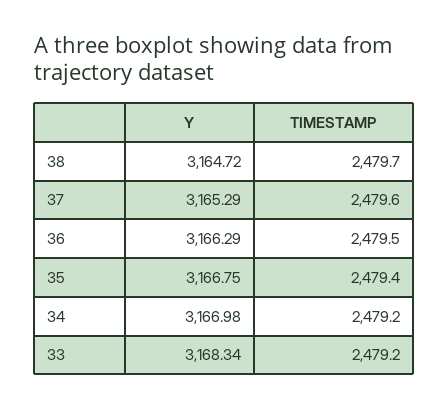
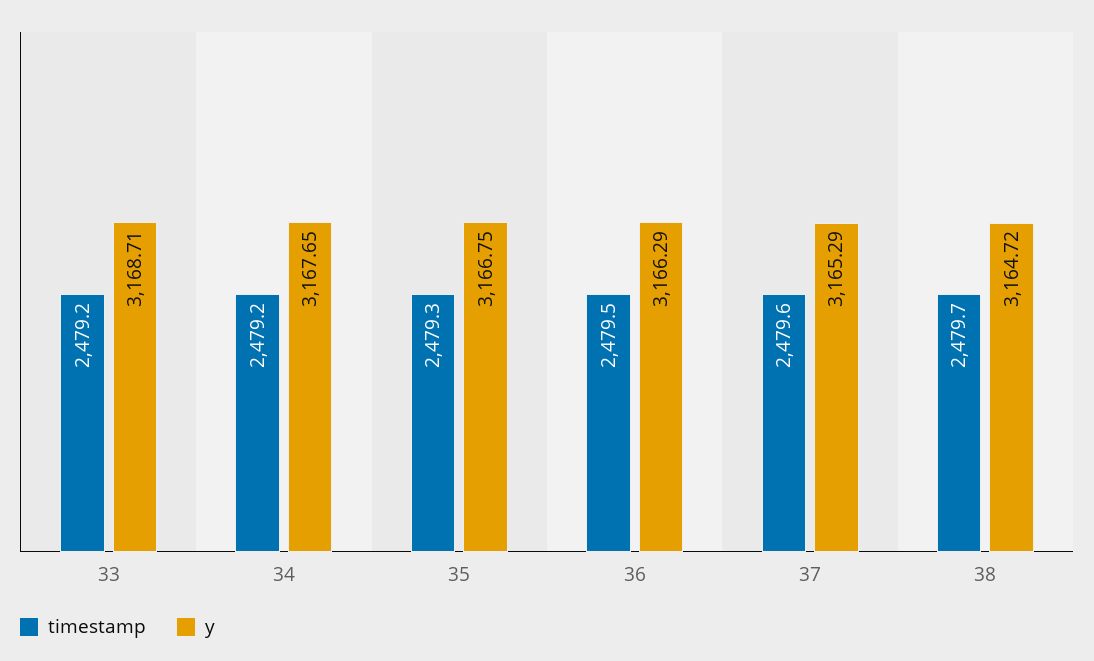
TIMESTAMP, 35: 2479.4 -> 2479.3
Y, 34: 3166.98 -> 3167.65
Y, 33: 3168.34 -> 3168.71

